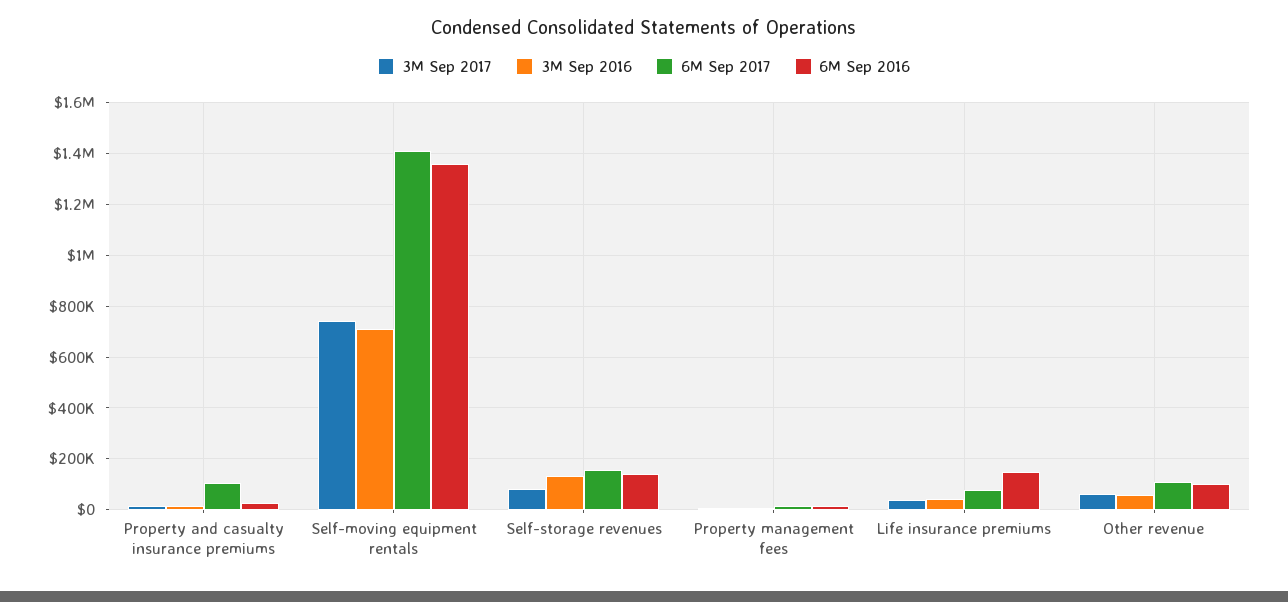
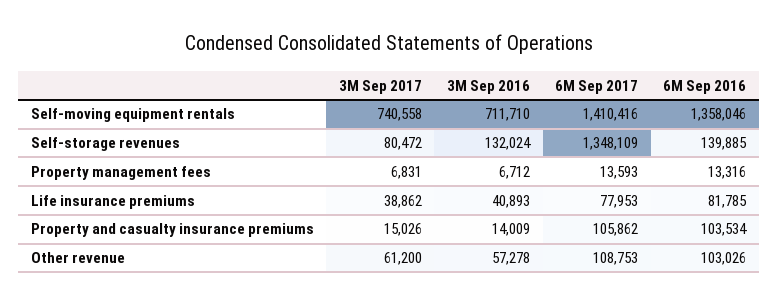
6M Sep 2016, Property and casualty insurance premiums: 25000 -> 103534
6M Sep 2017, Self-storage revenues: 150000 -> 1348109
6M Sep 2016, Life insurance premiums: 150000 -> 81785

